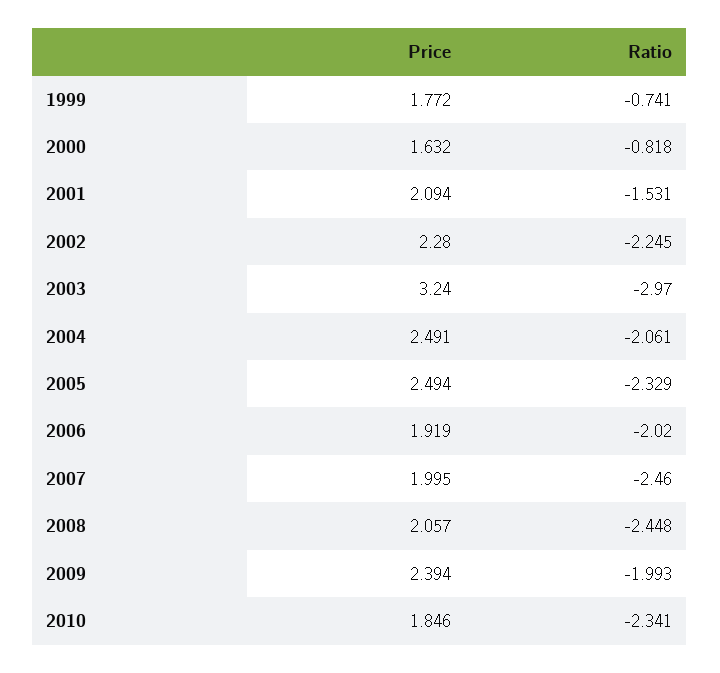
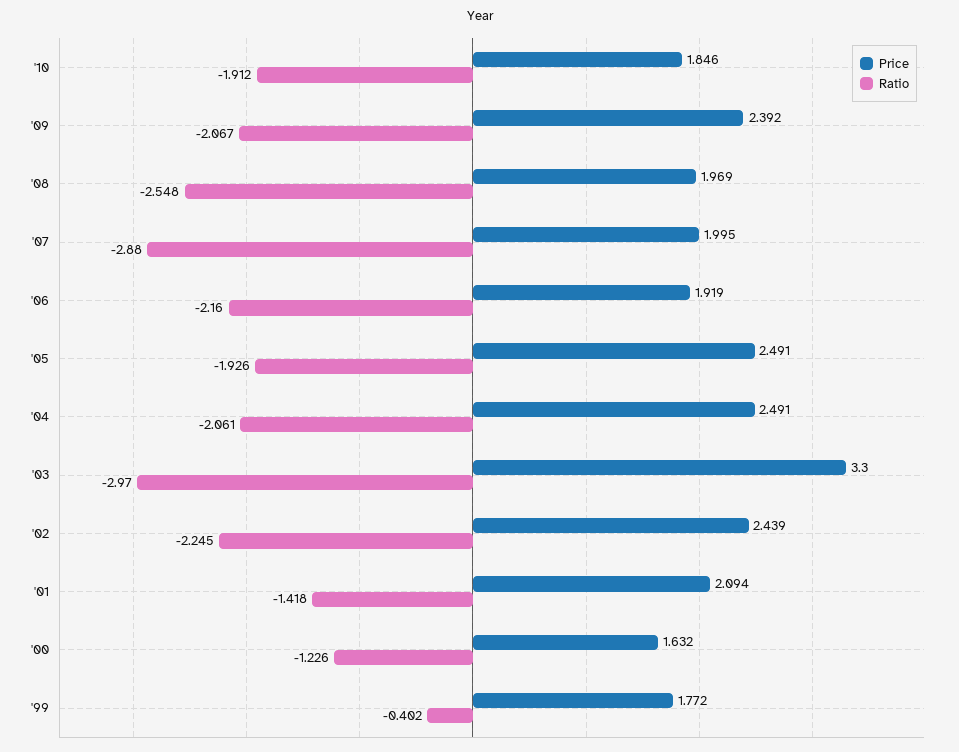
Ratio, 1999: -0.741 -> -0.402
Ratio, 2000: -0.818 -> -1.226
Ratio, 2001: -1.531 -> -1.418
Price, 2002: 2.28 -> 2.439
Price, 2003: 3.24 -> 3.3
Price, 2005: 2.494 -> 2.491
Ratio, 2005: -2.329 -> -1.926
Ratio, 2006: -2.02 -> -2.16
Ratio, 2007: -2.46 -> -2.88
Price, 2008: 2.057 -> 1.969
Ratio, 2008: -2.448 -> -2.548
Price, 2009: 2.394 -> 2.392
Ratio, 2009: -1.993 -> -2.067
Ratio, 2010: -2.341 -> -1.912

